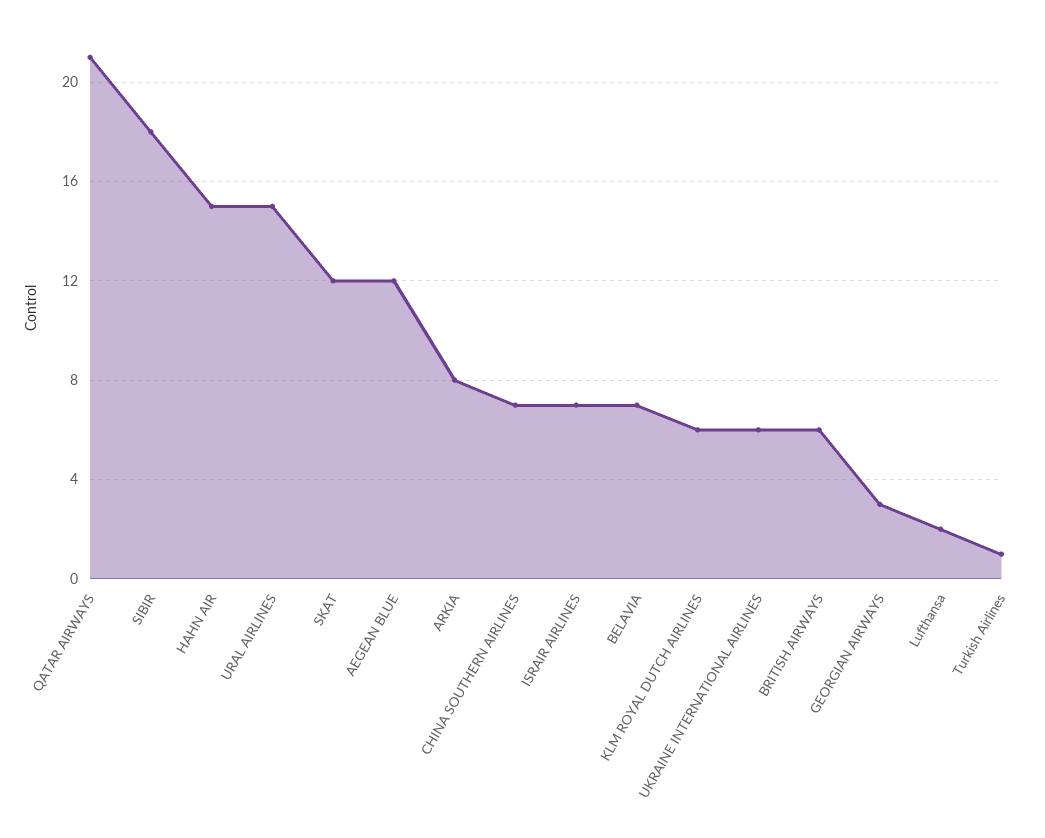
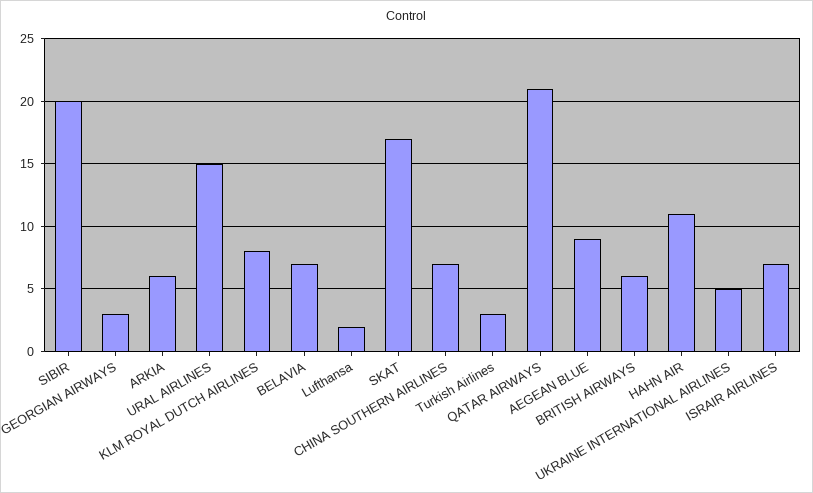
SIBIR: 18 -> 20
HAHN AIR: 15 -> 11
SKAT: 12 -> 17
AEGEAN BLUE: 12 -> 9
ARKIA: 8 -> 6
KLM ROYAL DUTCH AIRLINES: 6 -> 8
UKRAINE INTERNATIONAL AIRLINES: 6 -> 5
Turkish Airlines: 1 -> 3

